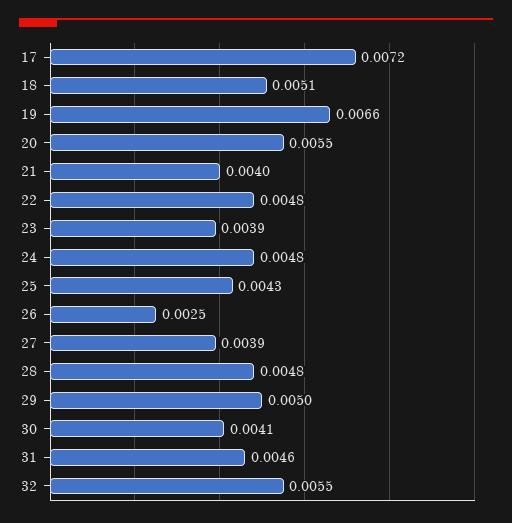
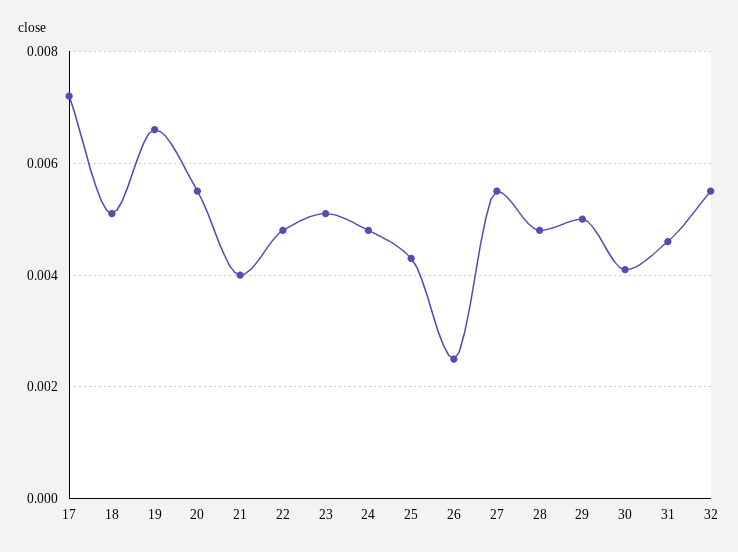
23: 0.0039 -> 0.005
27: 0.0039 -> 0.0055

